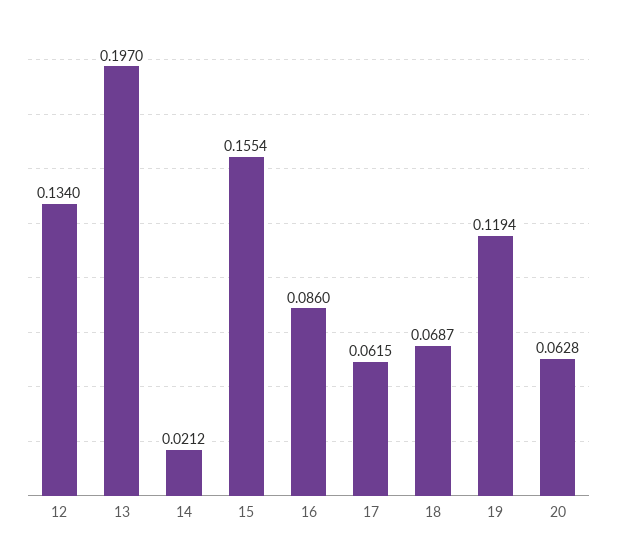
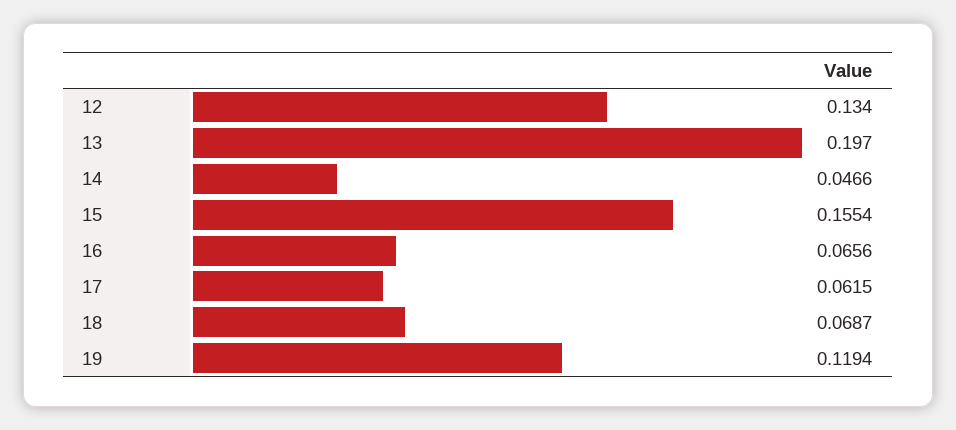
14: 0.0212 -> 0.0466
16: 0.086 -> 0.0656
20: 0.0628 -> none

